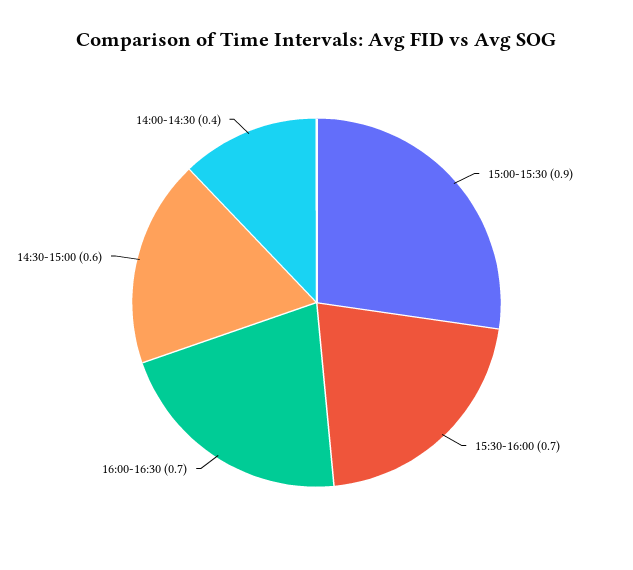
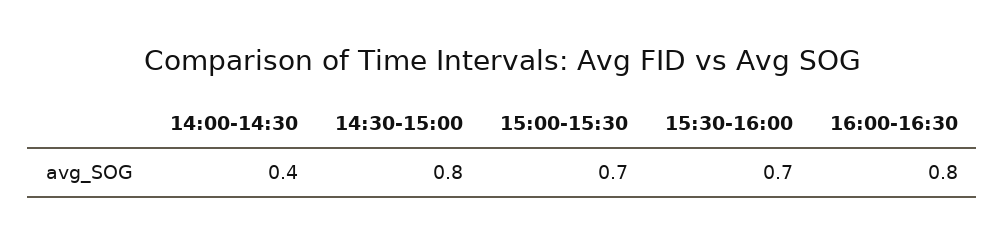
15:00-15:30: 0.9 -> 0.7
16:00-16:30: 0.7 -> 0.8
14:30-15:00: 0.6 -> 0.8

